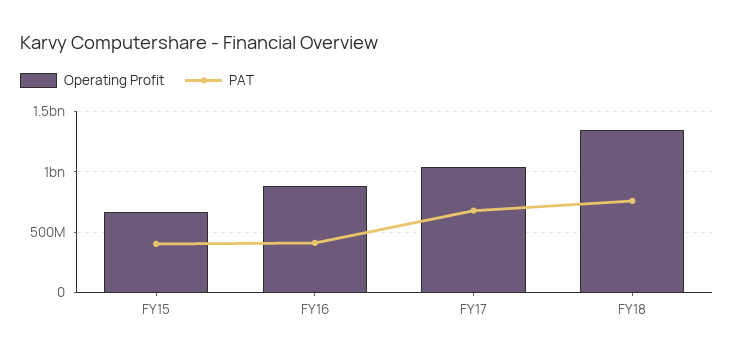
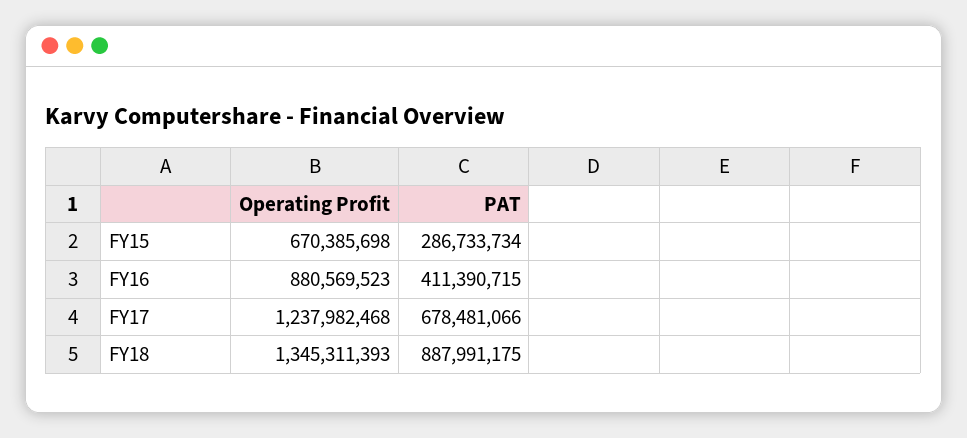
PAT, FY15: 400000000 -> 286733734
Operating Profit, FY17: 1050000000 -> 1237982468
PAT, FY18: 750000000 -> 887991175

